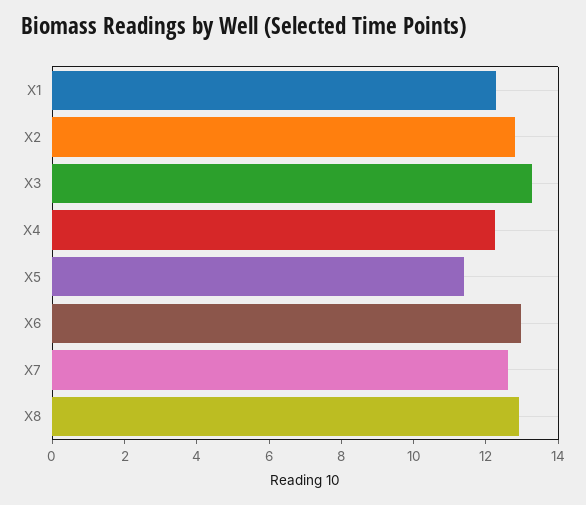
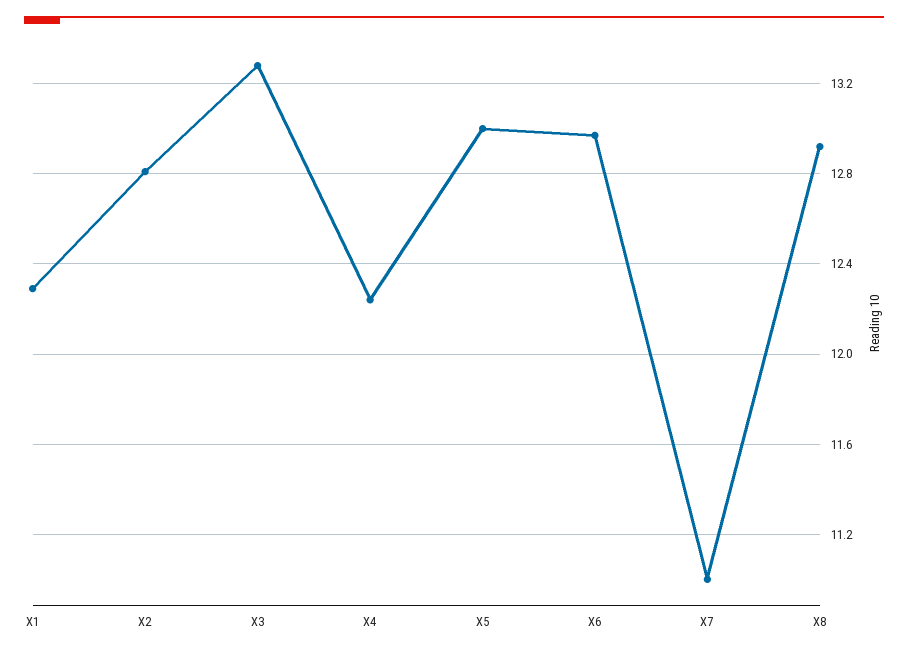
X5: 11.5 -> 13
X7: 12.5 -> 11

